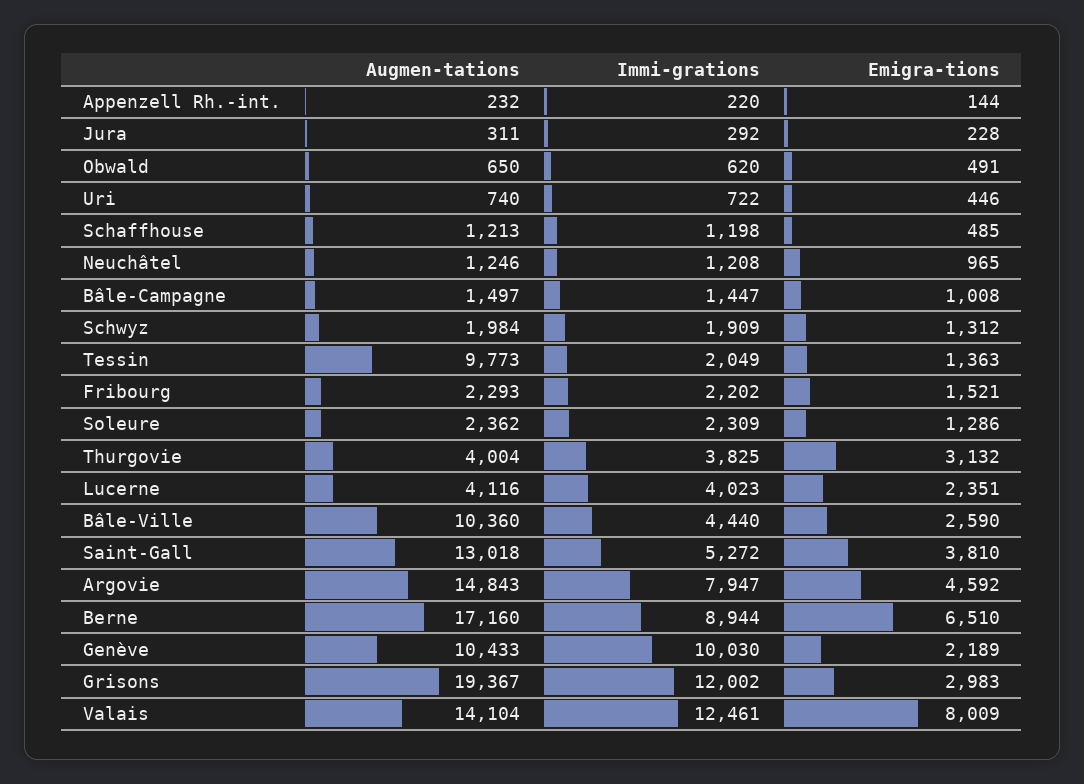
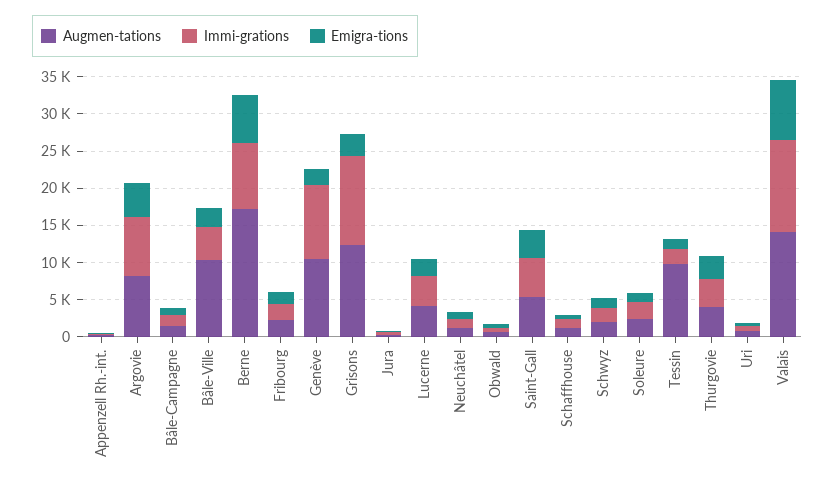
Augmen-tations, Saint-Gall: 13018 -> 5000
Augmen-tations, Argovie: 14843 -> 7500
Augmen-tations, Grisons: 19367 -> 12500

